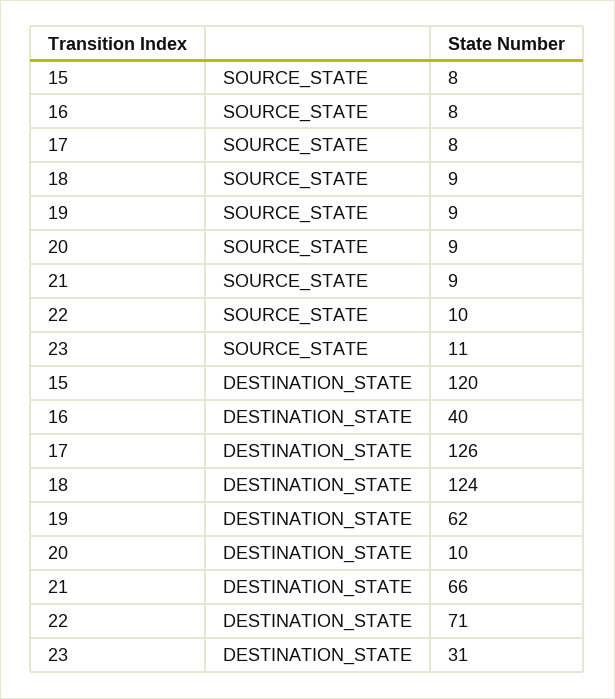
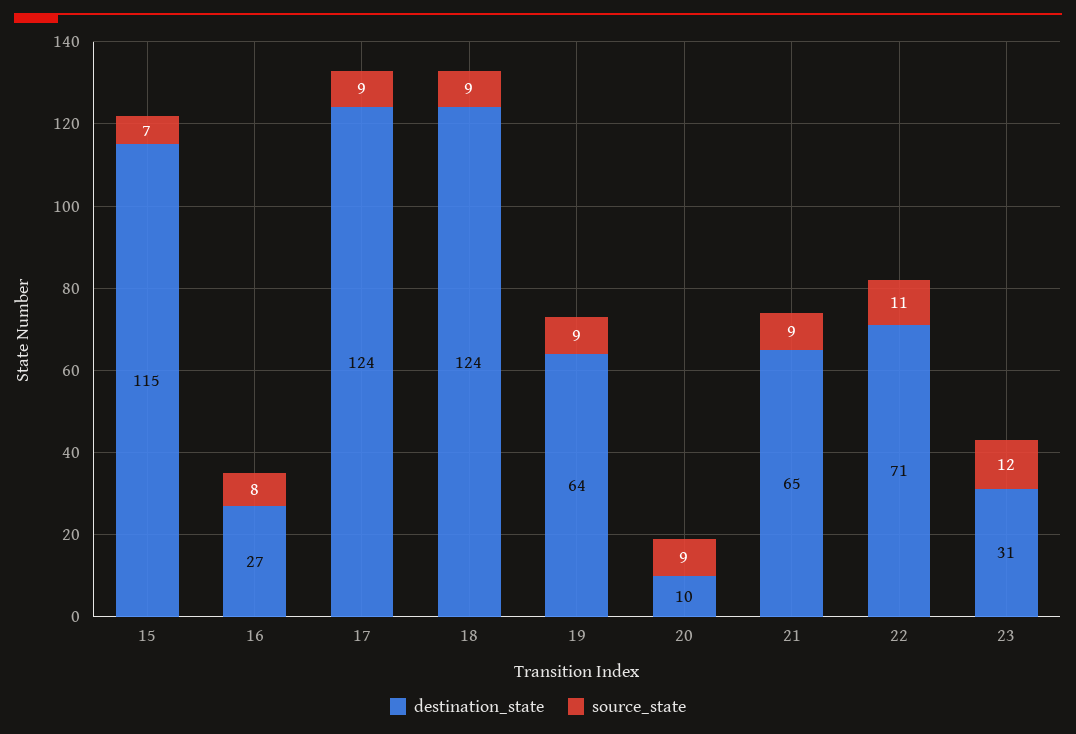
SOURCE_STATE, 15: 8 -> 7
SOURCE_STATE, 17: 8 -> 9
SOURCE_STATE, 22: 10 -> 11
SOURCE_STATE, 23: 11 -> 12
DESTINATION_STATE, 15: 120 -> 115
DESTINATION_STATE, 16: 40 -> 27
DESTINATION_STATE, 17: 126 -> 124
DESTINATION_STATE, 19: 62 -> 64
DESTINATION_STATE, 21: 66 -> 65

